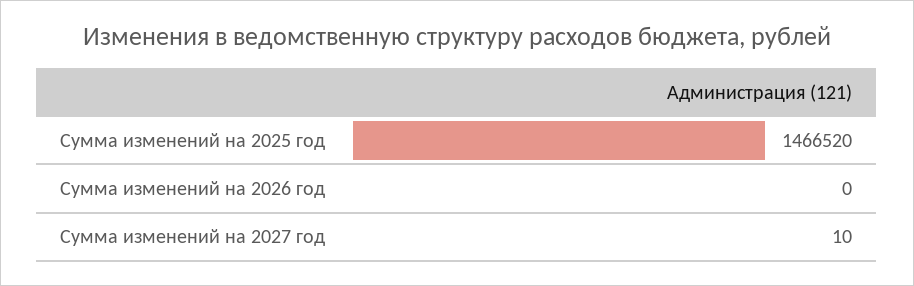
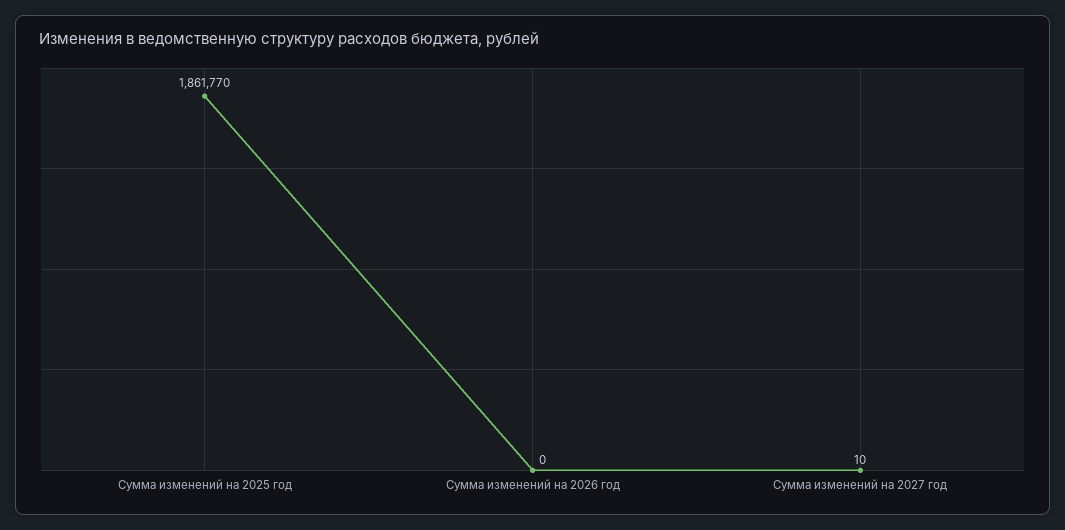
Сумма изменений на 2025 год: 1466520 -> 1861770

